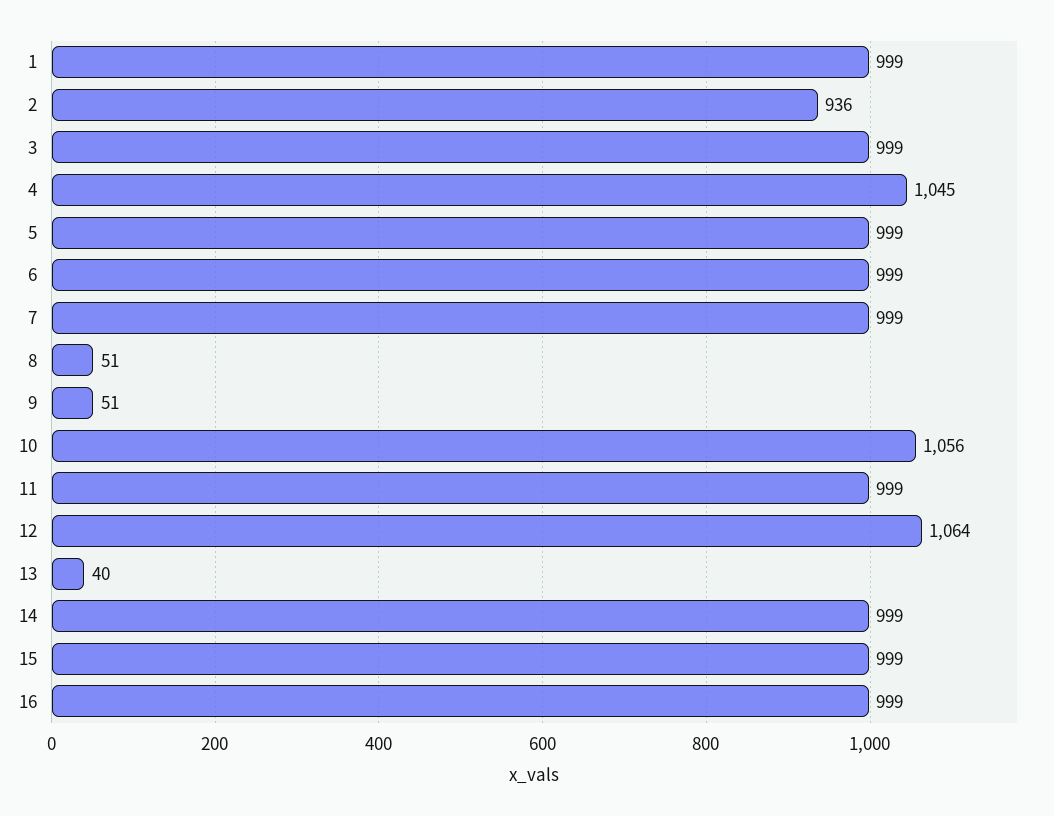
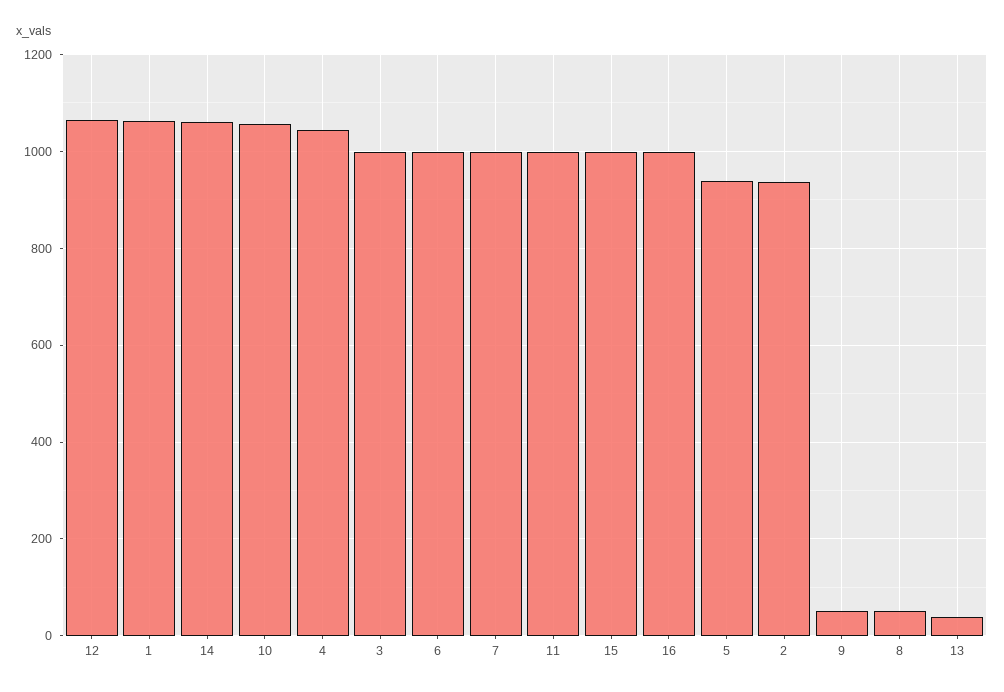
1: 999 -> 1060
5: 999 -> 940
14: 999 -> 1060

